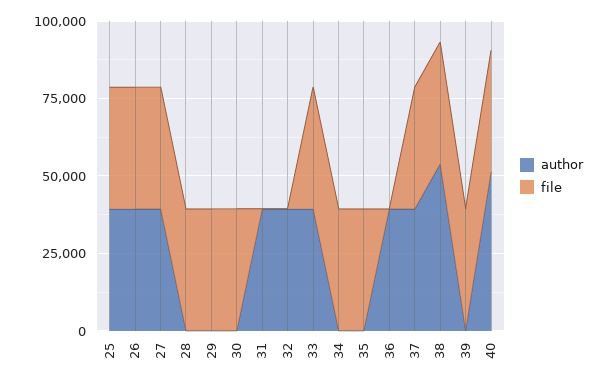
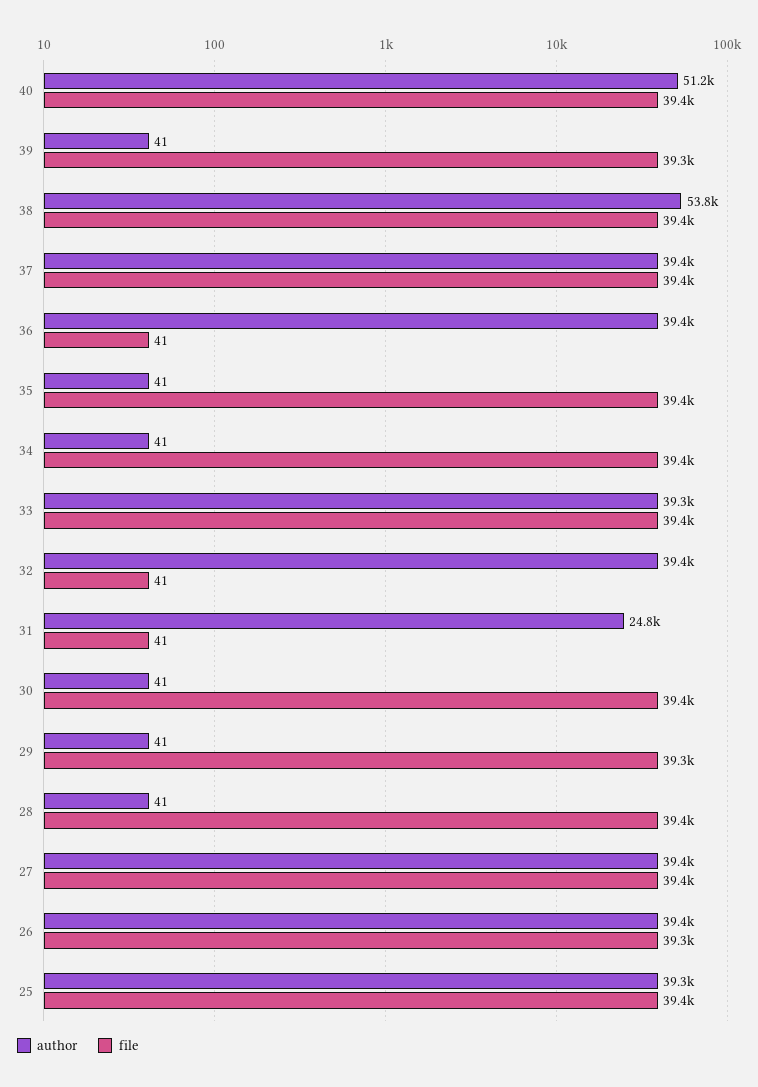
author, 31: 40000 -> 24800

